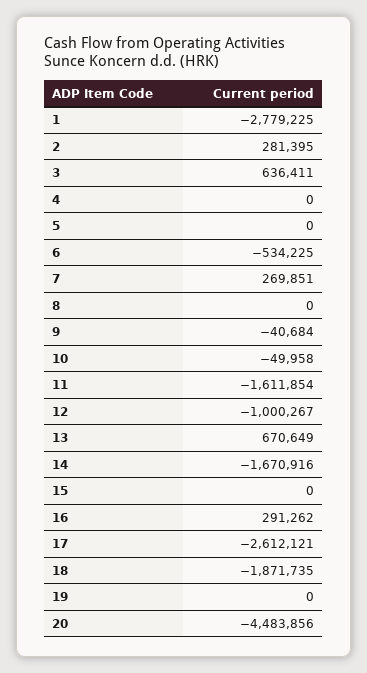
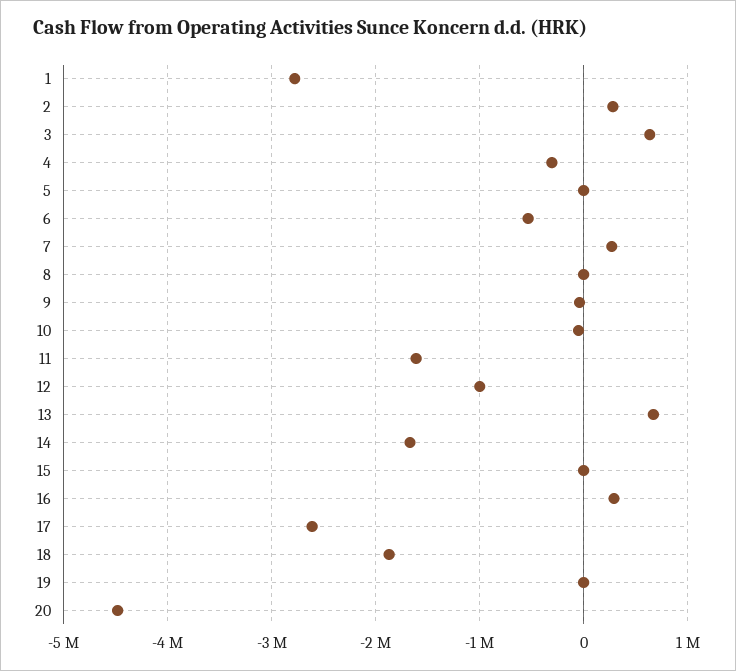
4: 0 -> -300000

